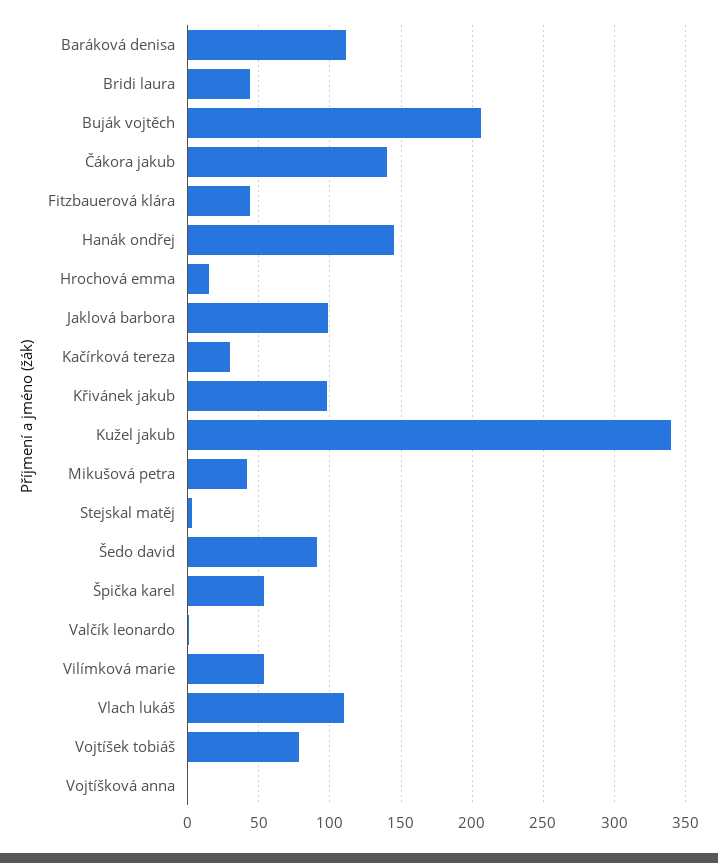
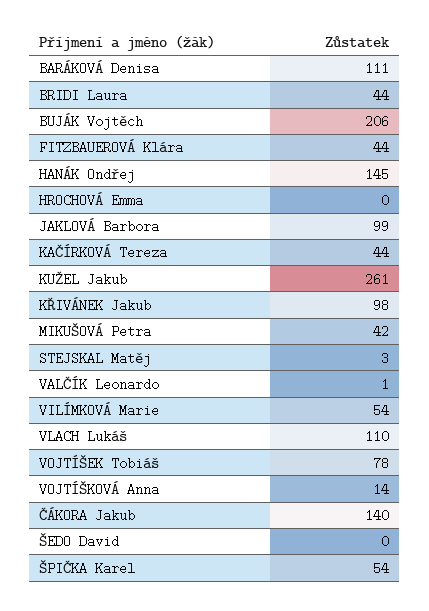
Hrochová emma: 15 -> 0
Kačírková tereza: 30 -> 44
Kužel jakub: 340 -> 261
Šedo david: 90 -> 0
Vojtíšková anna: 0 -> 14

